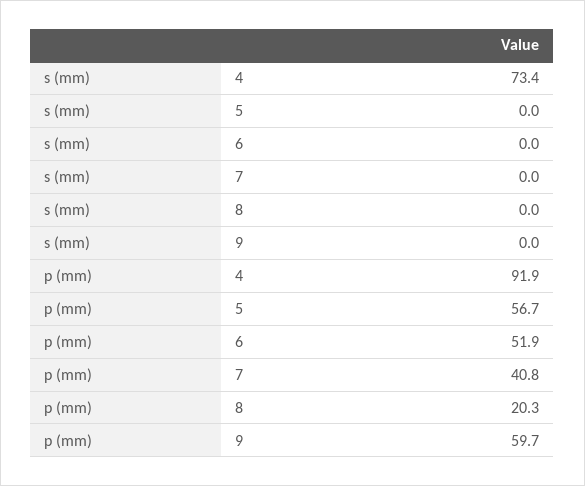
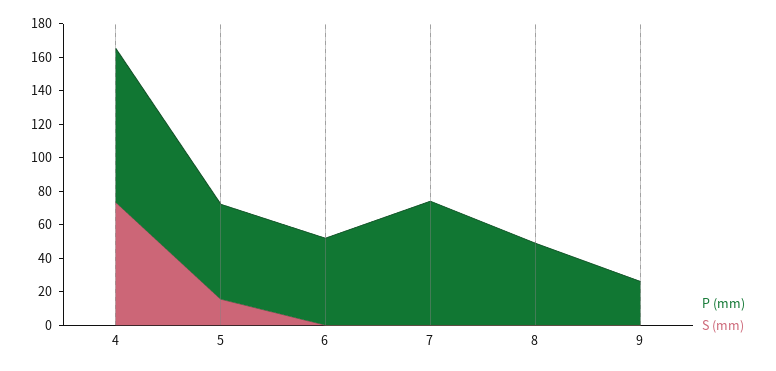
s (mm), 5: 0 -> 15
p (mm), 7: 40.8 -> 75
p (mm), 8: 20.3 -> 50
p (mm), 9: 59.7 -> 25

